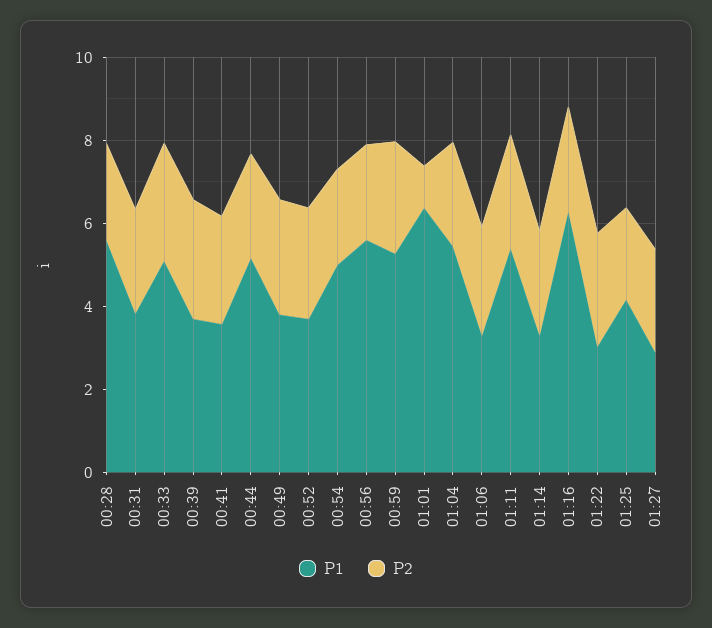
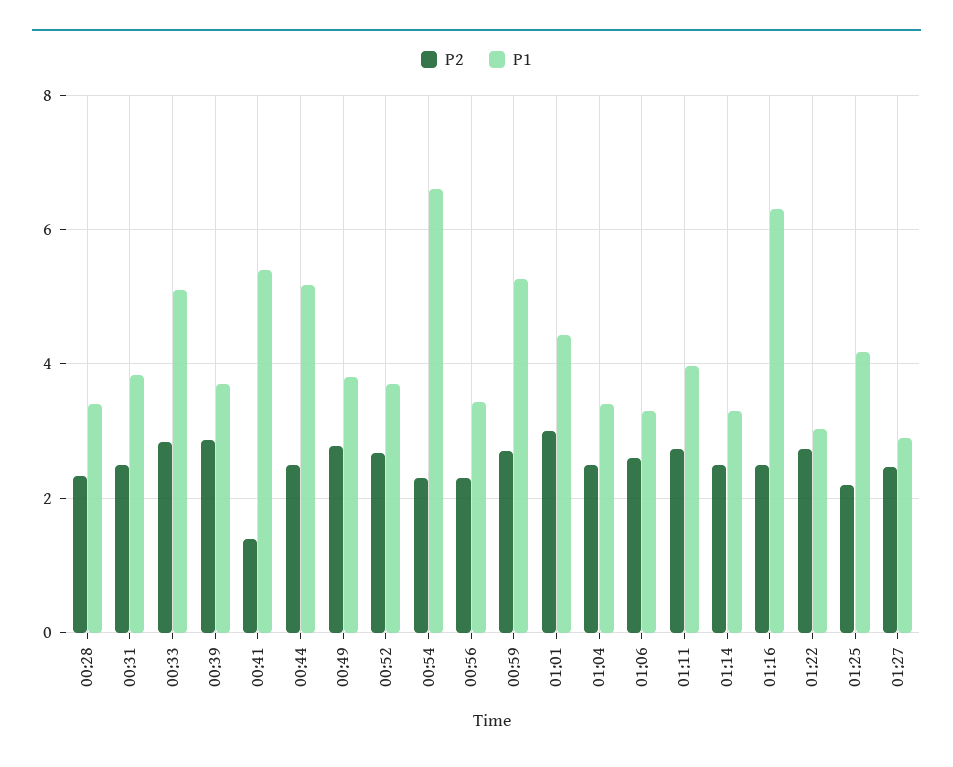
P1, 00:28: 5.5 -> 3.4
P1, 00:41: 3.5 -> 5.4
P2, 00:41: 2.5 -> 1.4
P1, 00:54: 5 -> 6.6
P1, 00:56: 5.5 -> 3.4
P1, 01:01: 6.5 -> 4.4
P2, 01:01: 1 -> 3
P1, 01:04: 5.5 -> 3.4
P1, 01:11: 5.5 -> 4

